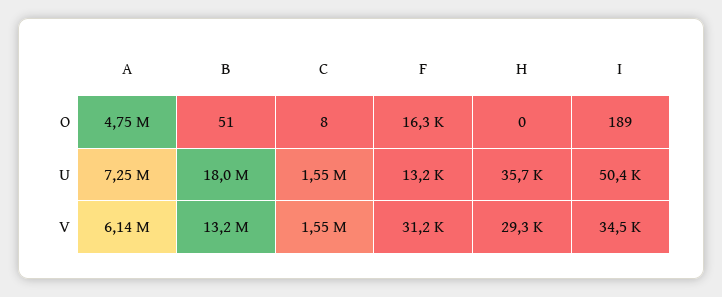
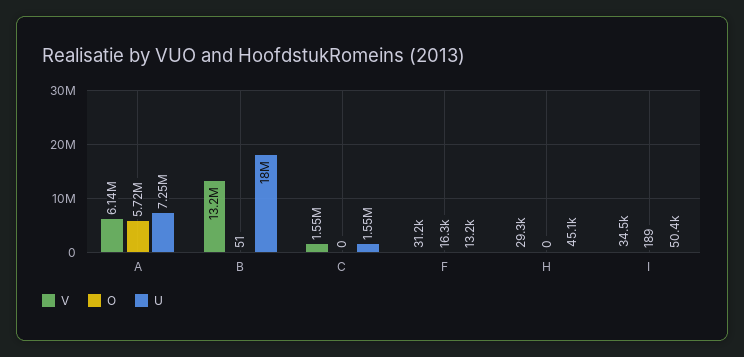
O, A: 4750000 -> 5720000
O, C: 8 -> 0
U, H: 35700 -> 45100

